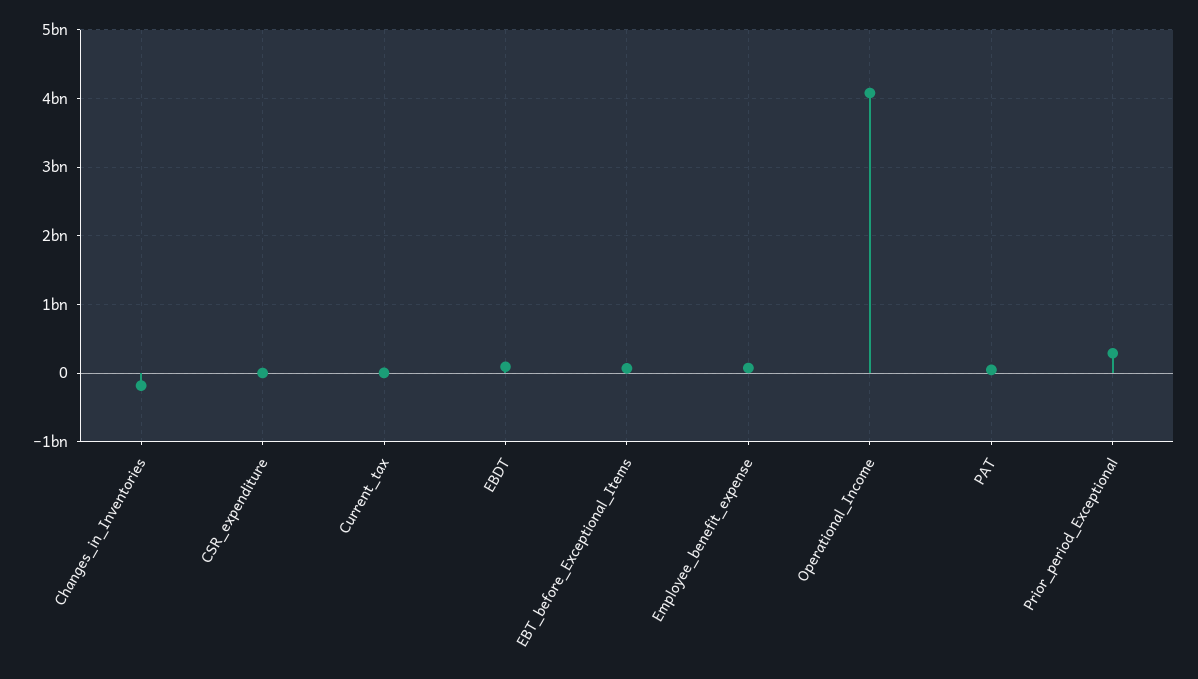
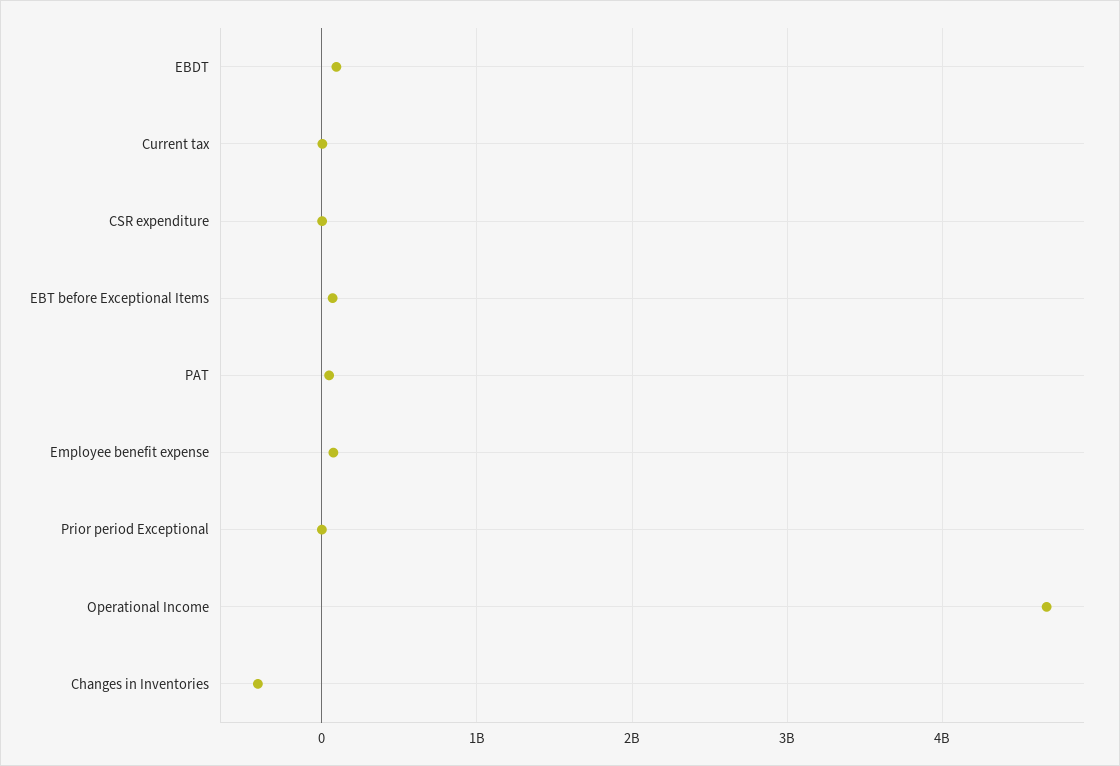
Changes_in_Inventories: -200000000 -> -400000000
Operational_Income: 4100000000 -> 4700000000
Prior_period_Exceptional: 300000000 -> 0

